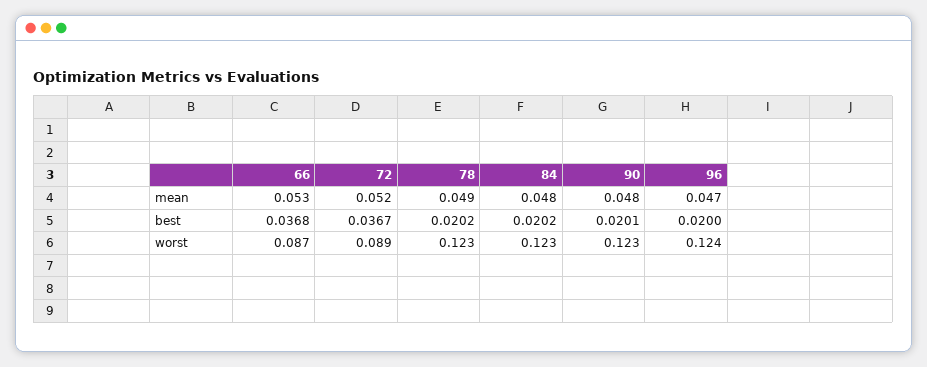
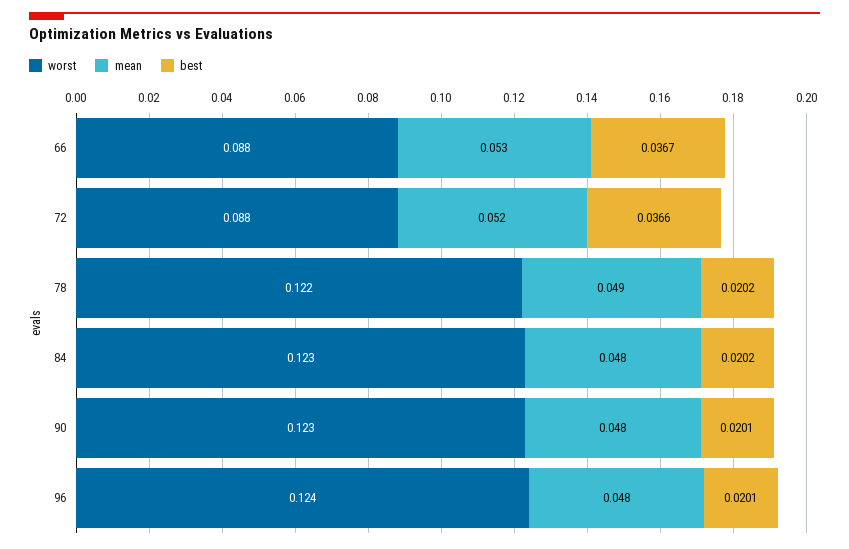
mean, 96: 0.047 -> 0.048
best, 66: 0.0368 -> 0.0367
best, 72: 0.0367 -> 0.0366
best, 96: 0.02 -> 0.0201
worst, 66: 0.087 -> 0.088
worst, 72: 0.089 -> 0.088
worst, 78: 0.123 -> 0.122

